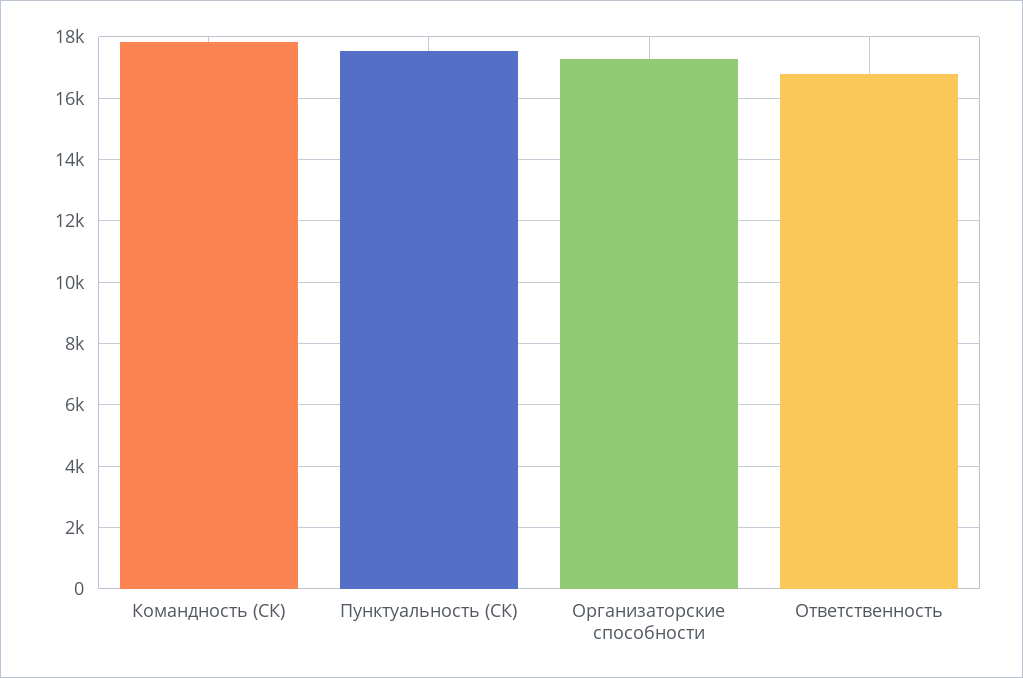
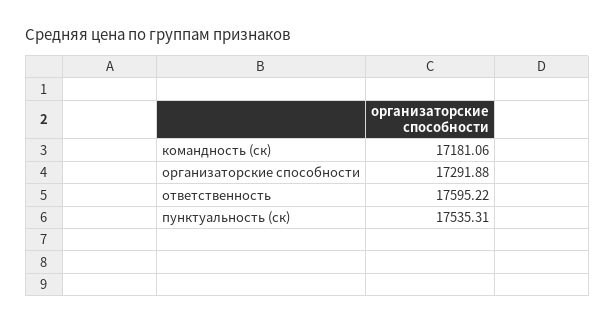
Командность (СК): 17800 -> 17181.06
Ответственность: 16800 -> 17595.22

